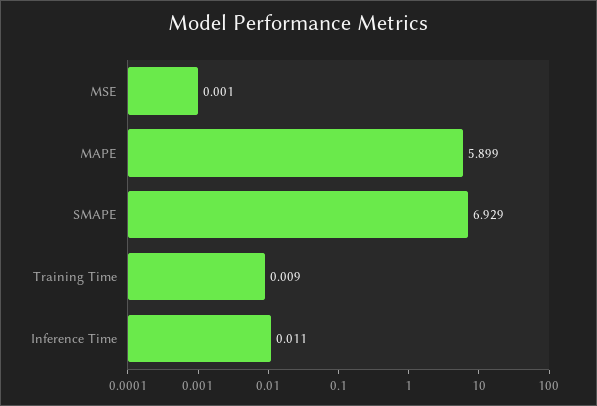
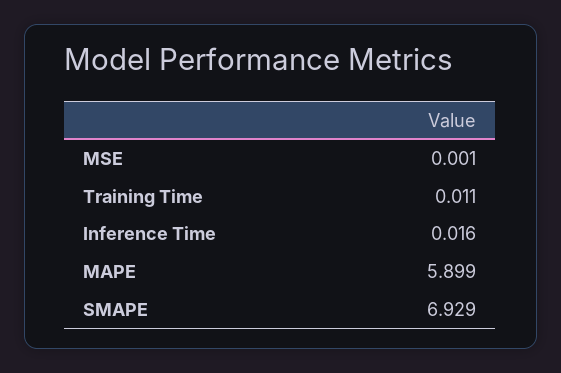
Training Time: 0.009 -> 0.011
Inference Time: 0.011 -> 0.016

